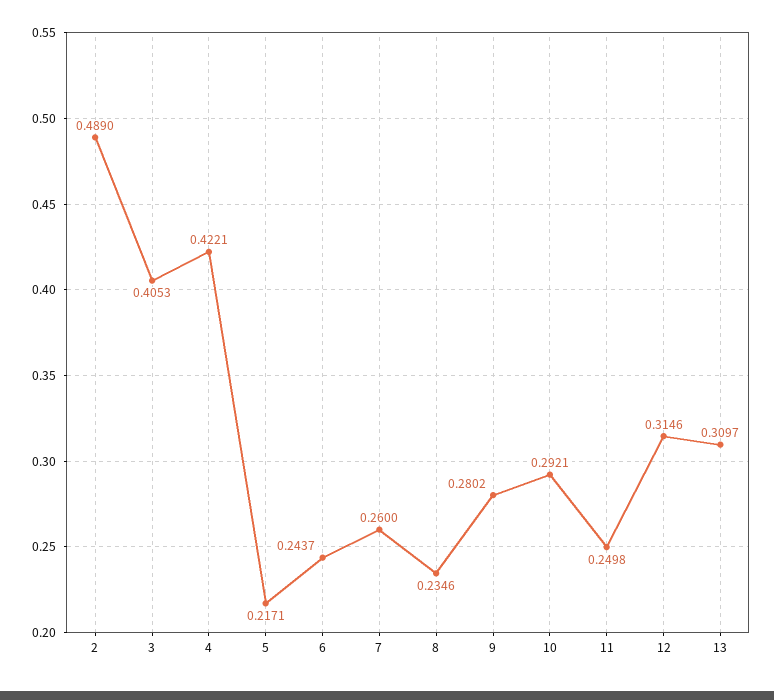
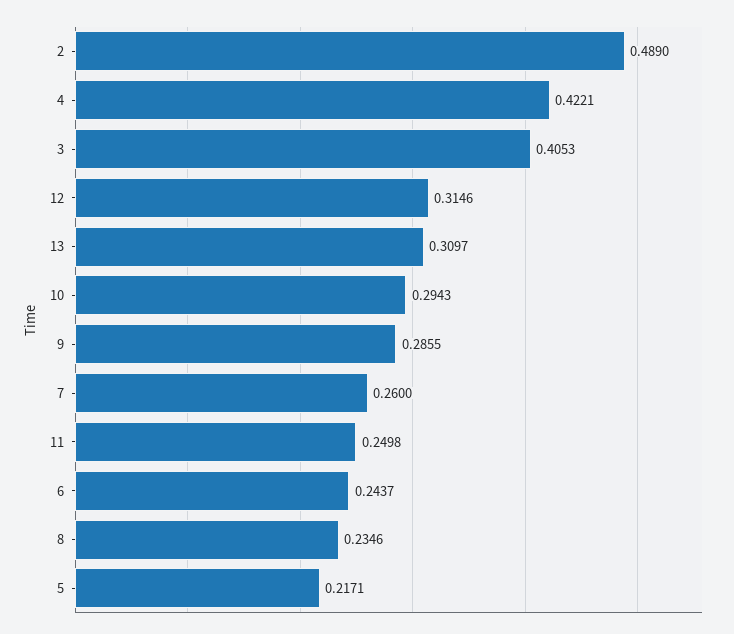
9: 0.2802 -> 0.2855
10: 0.2921 -> 0.2943

